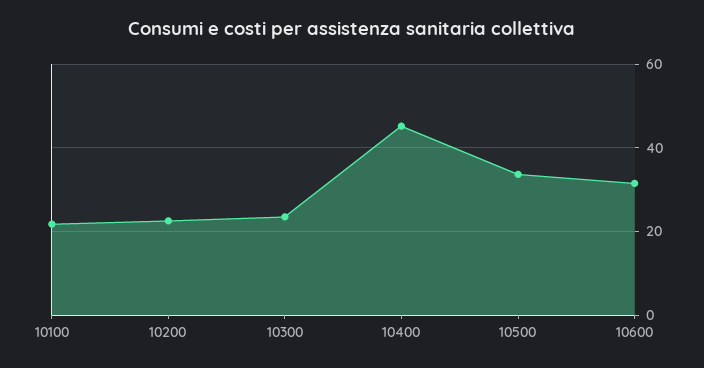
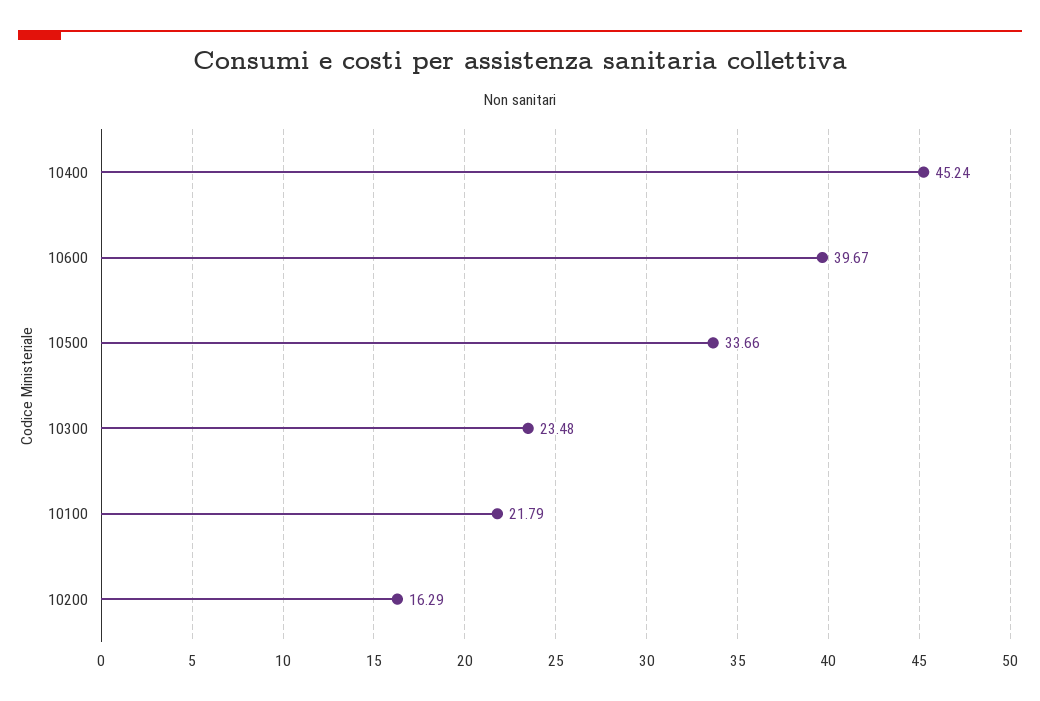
10200: 22 -> 16.29
10600: 32 -> 39.67

